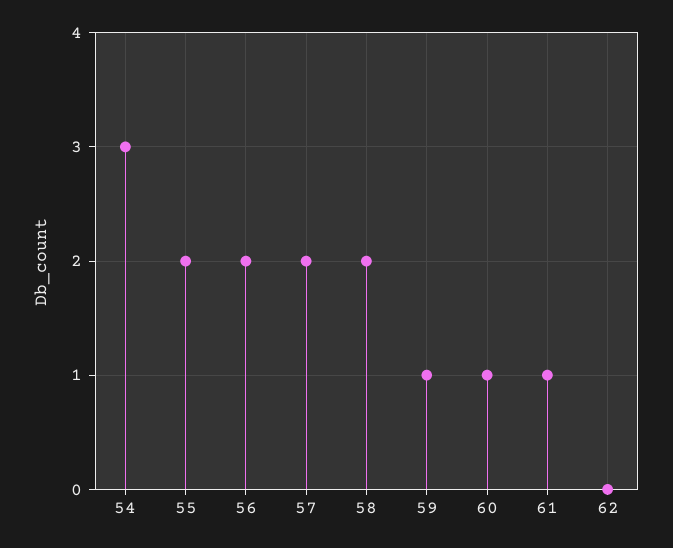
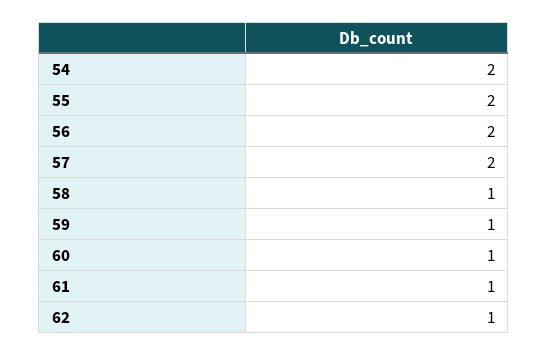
54: 3 -> 2
58: 2 -> 1
62: 0 -> 1

